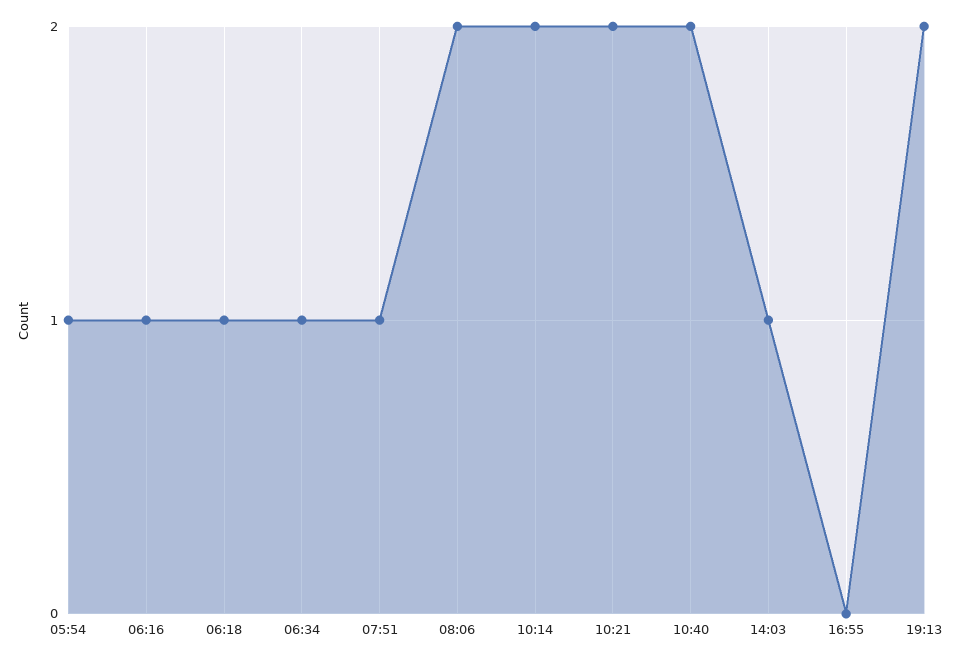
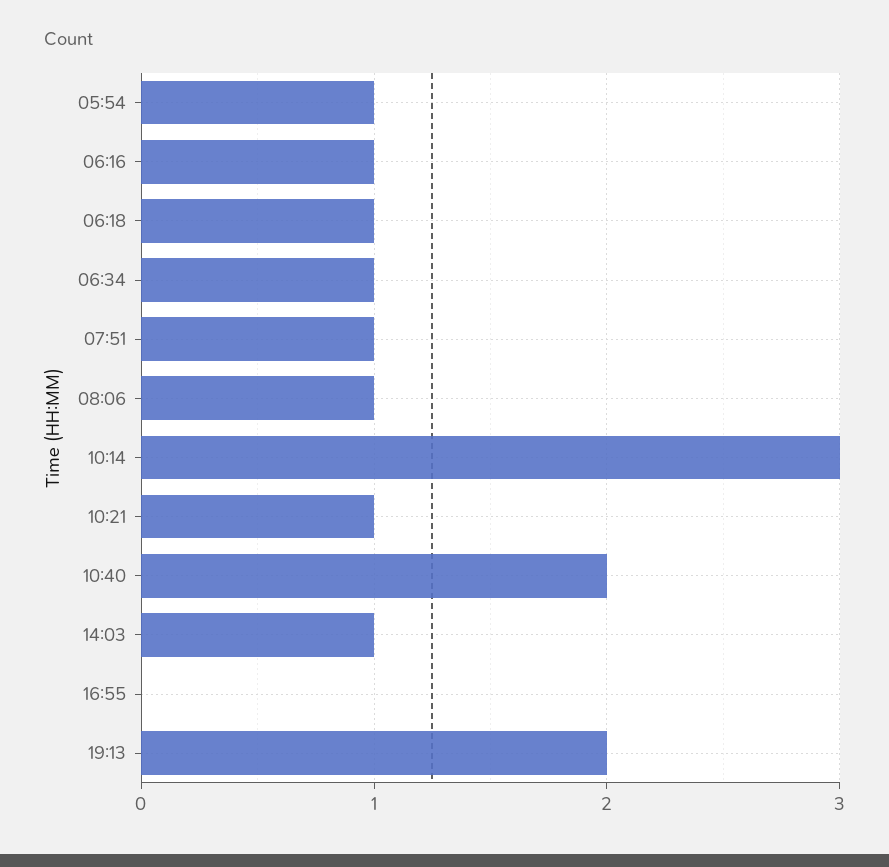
08:06: 2 -> 1
10:14: 2 -> 3
10:21: 2 -> 1

